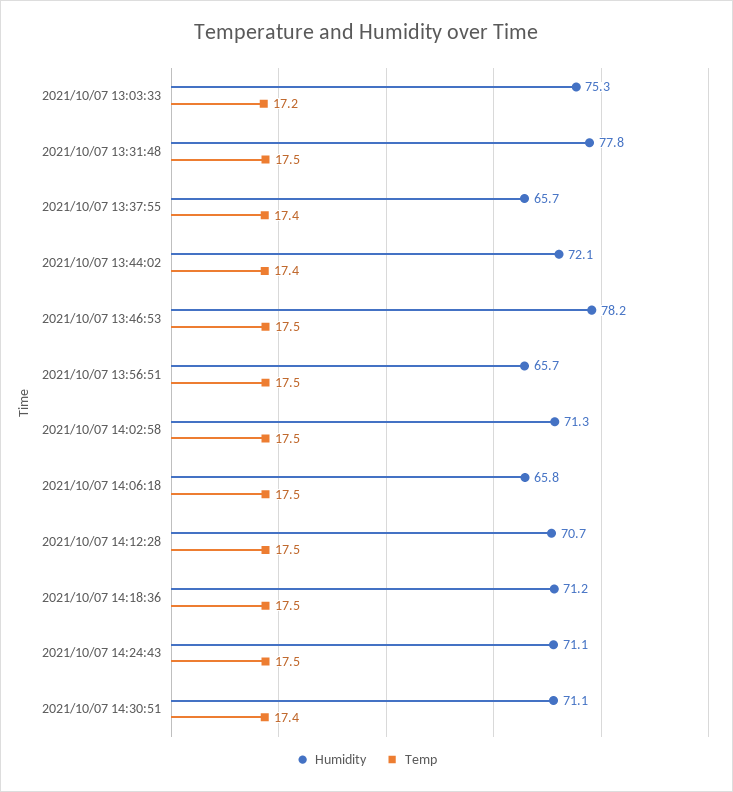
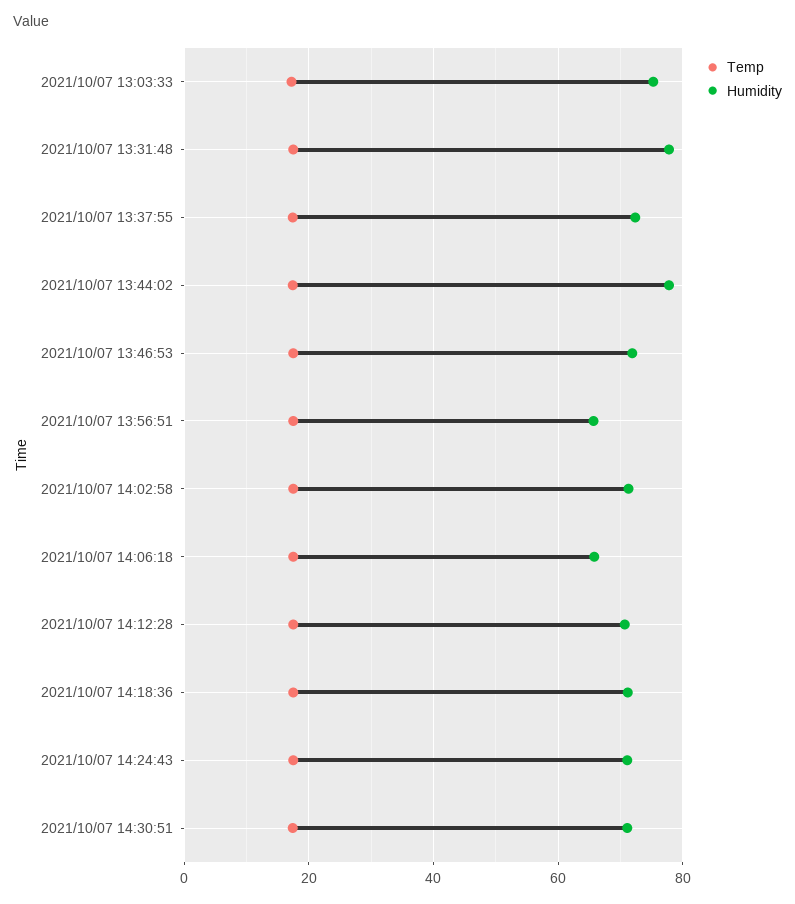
Humidity, 2021/10/07 13:37:55: 65.7 -> 72
Humidity, 2021/10/07 13:44:02: 72.1 -> 78
Humidity, 2021/10/07 13:46:53: 78.2 -> 72

